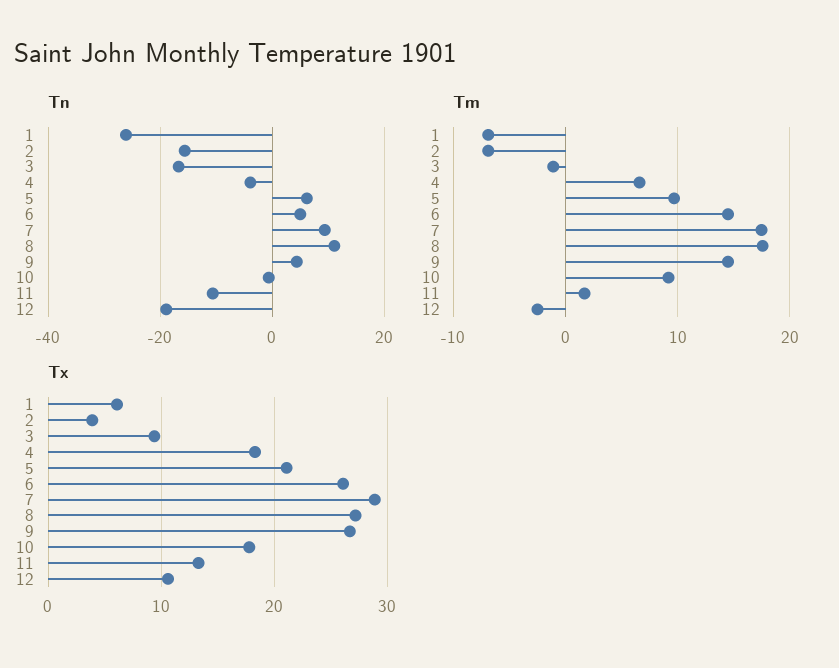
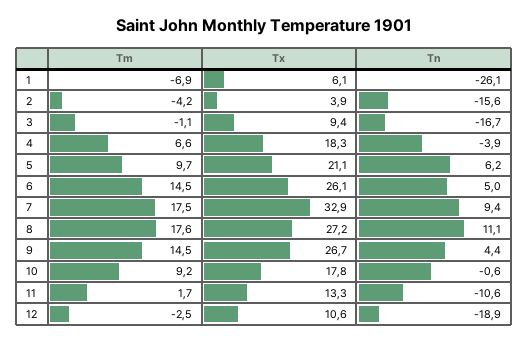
Tm, 2: -7 -> -4.2
Tx, 7: 29 -> 32.9

